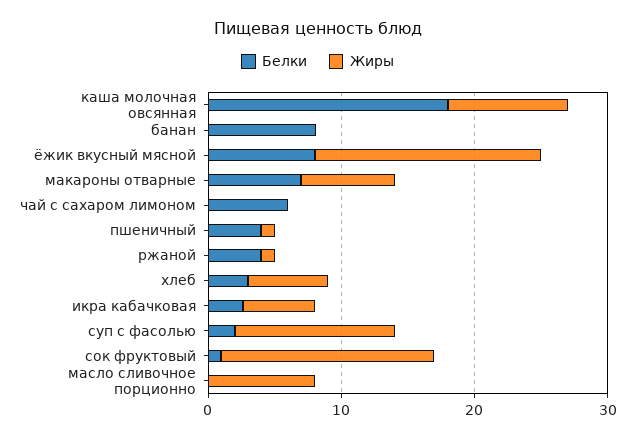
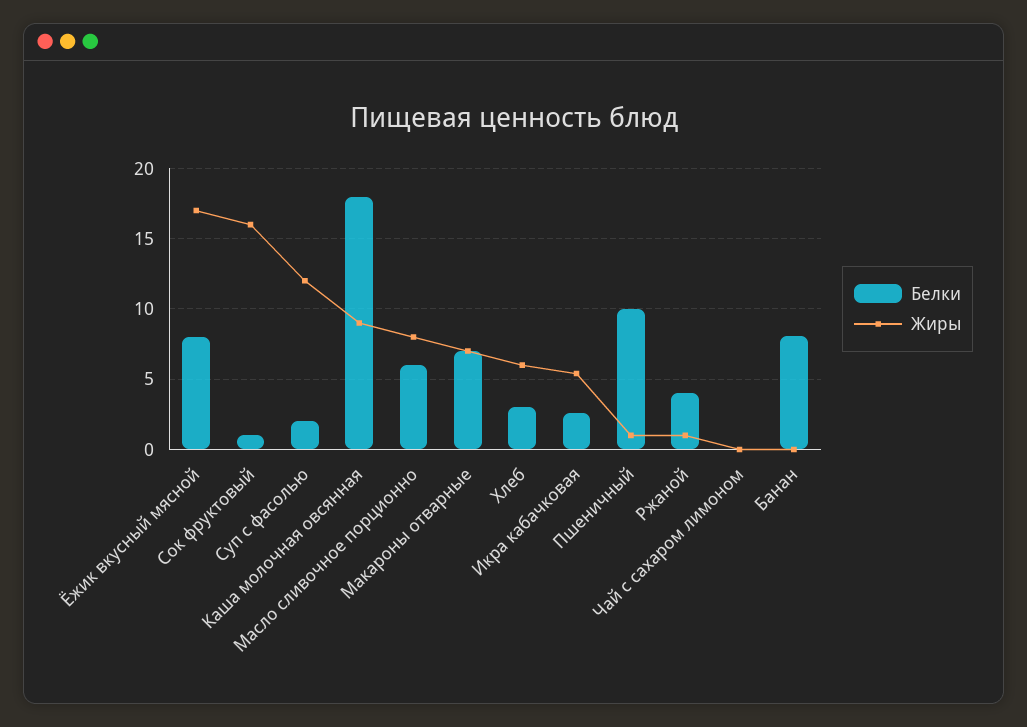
Белки, чай с сахаром лимоном: 6 -> 0
Белки, пшеничный: 4 -> 10
Белки, масло сливочное порционно: 0 -> 6

